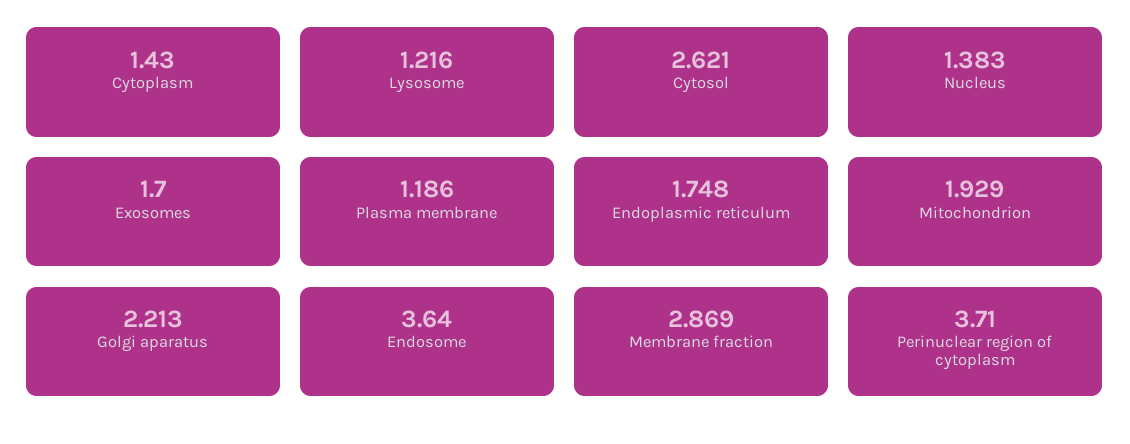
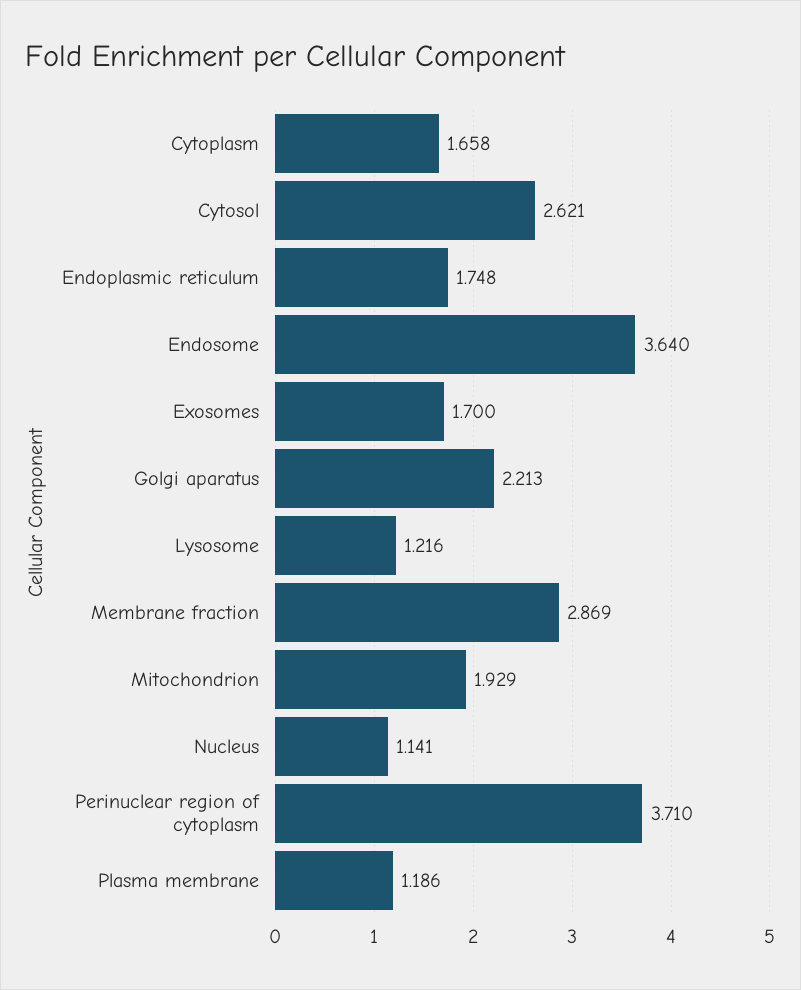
Cytoplasm: 1.43 -> 1.658
Nucleus: 1.383 -> 1.141

